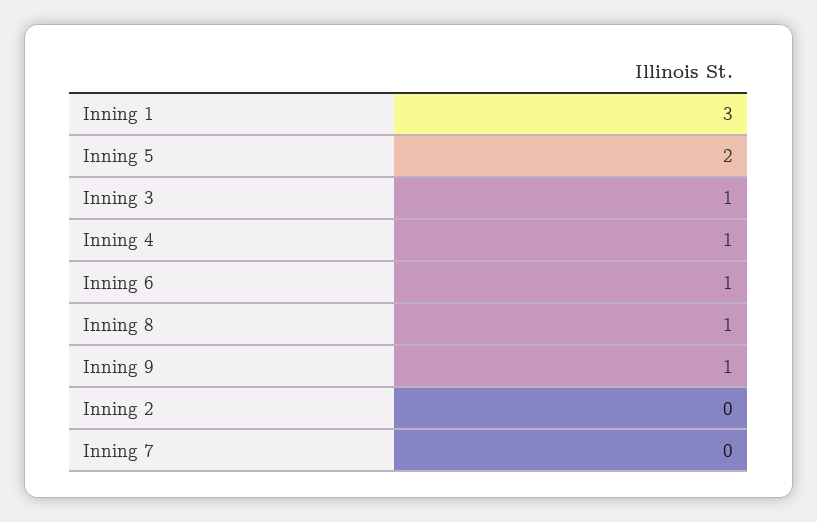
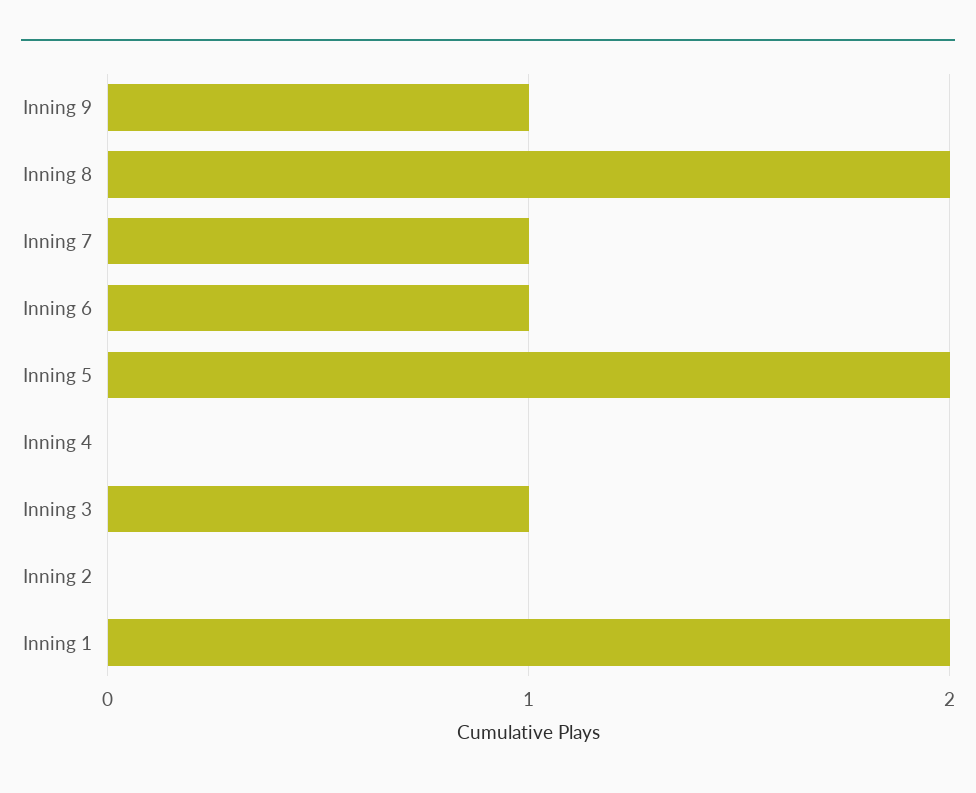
Inning 1: 3 -> 2
Inning 4: 1 -> 0
Inning 8: 1 -> 2
Inning 7: 0 -> 1

